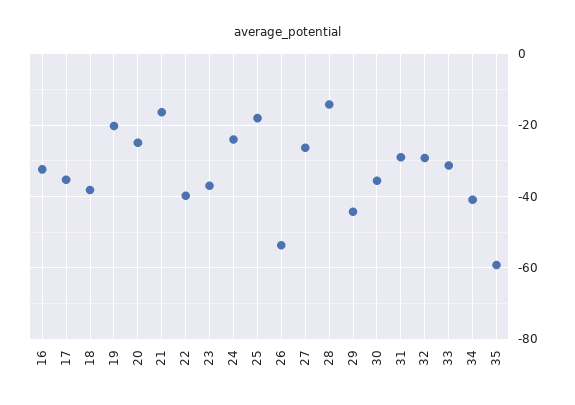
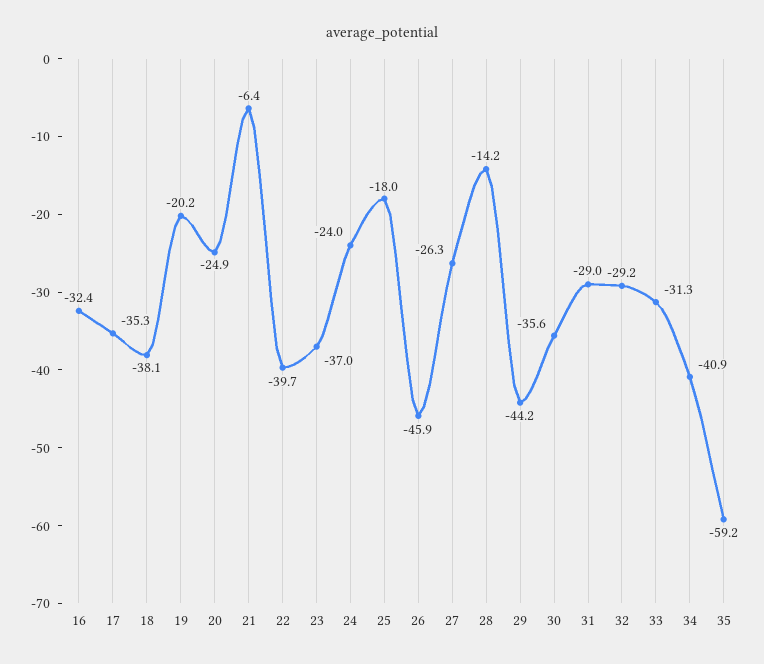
21: -16 -> -6.4
26: -54 -> -45.9

